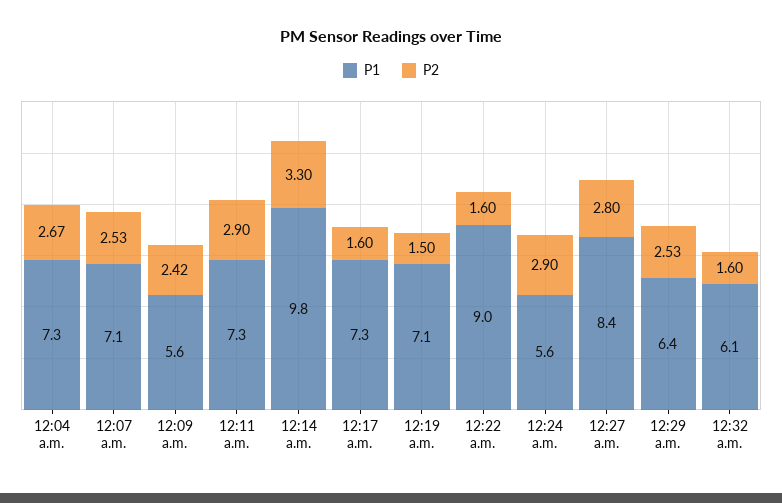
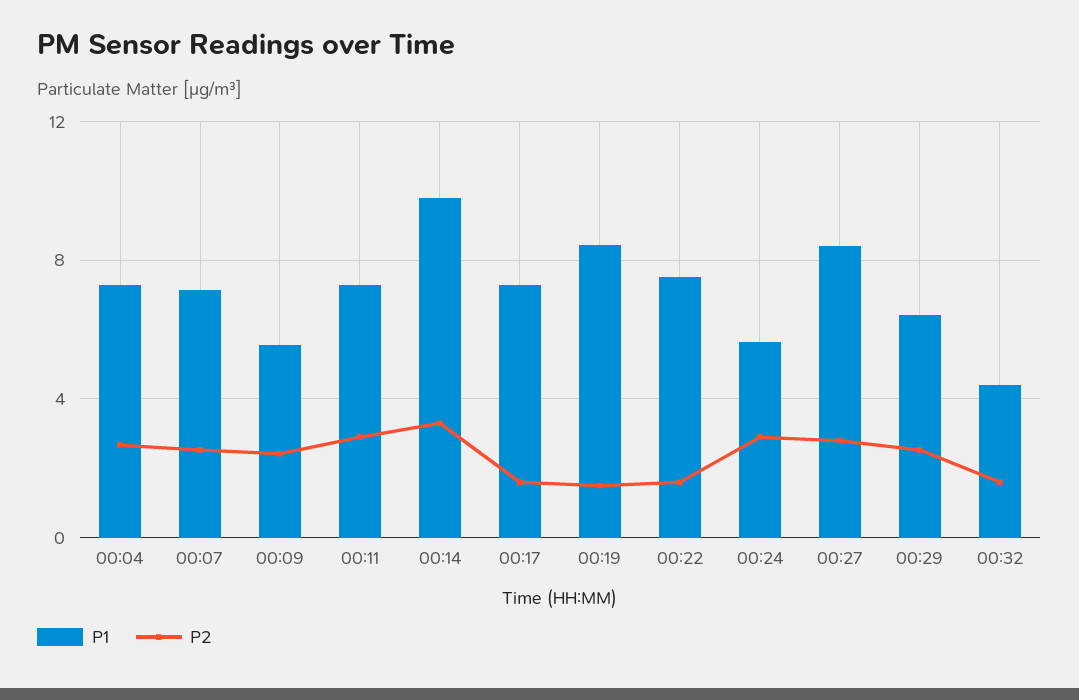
P1, 12:19 a.m.: 7.1 -> 8.5
P1, 12:22 a.m.: 9 -> 7.5
P1, 12:32 a.m.: 6.1 -> 4.5

